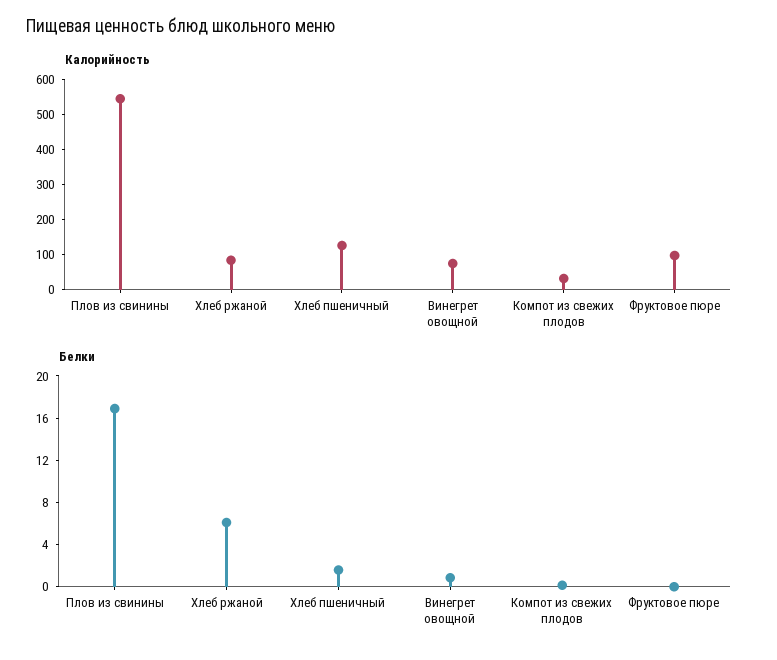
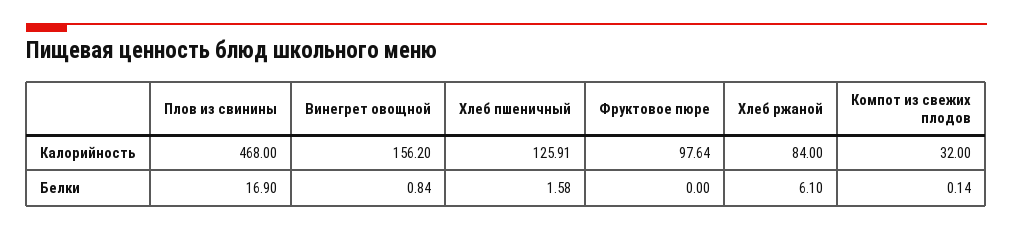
Калорийность, Плов из свинины: 550 -> 468
Калорийность, Винегрет овощной: 75 -> 156.2

